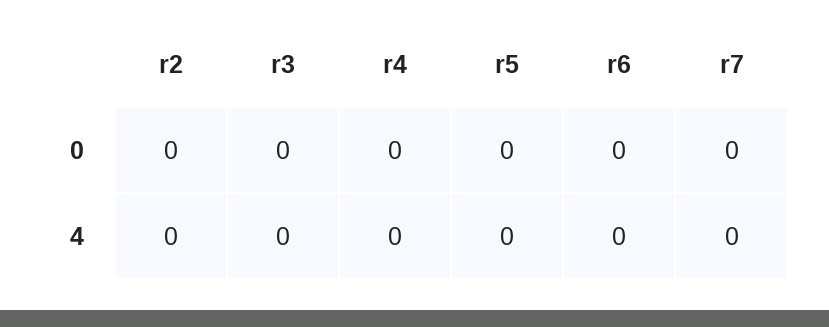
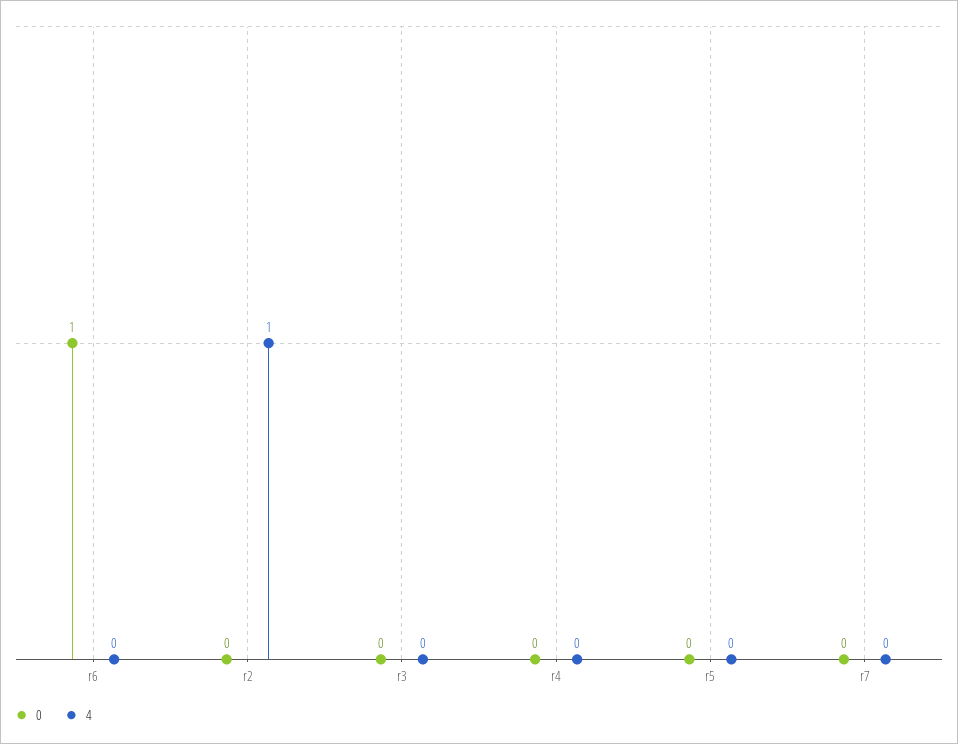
0, r6: 0 -> 1
4, r2: 0 -> 1

